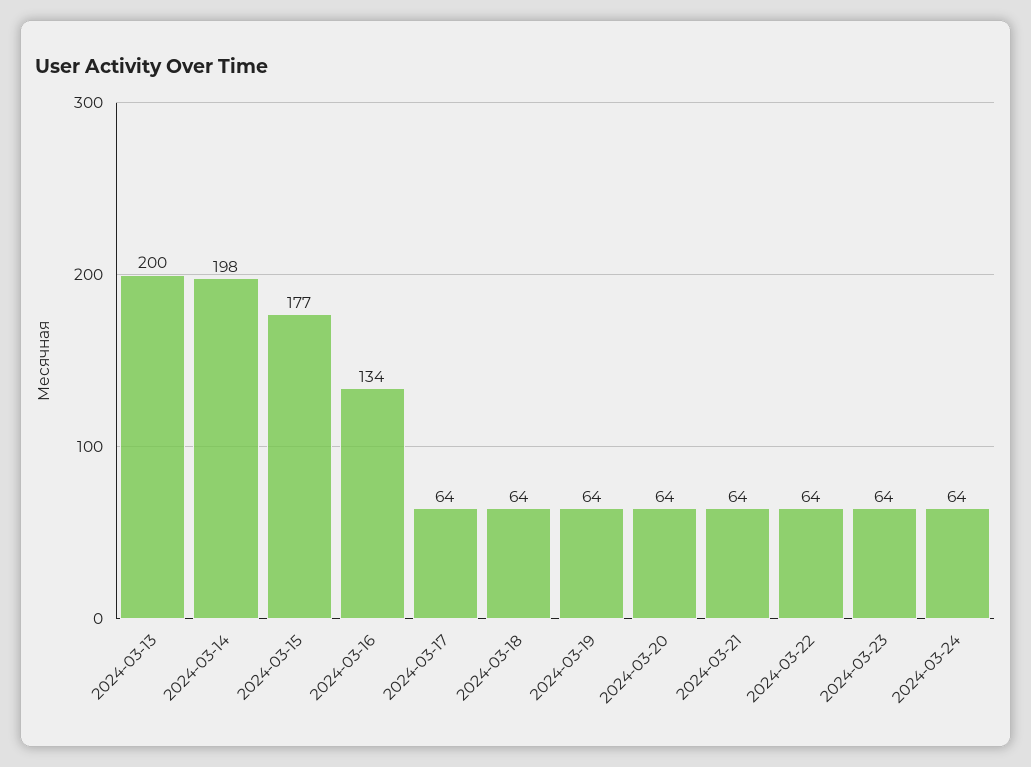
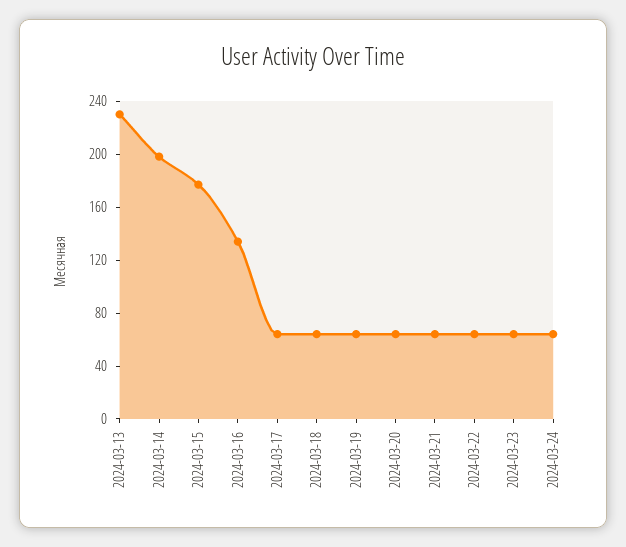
2024-03-13: 200 -> 230

